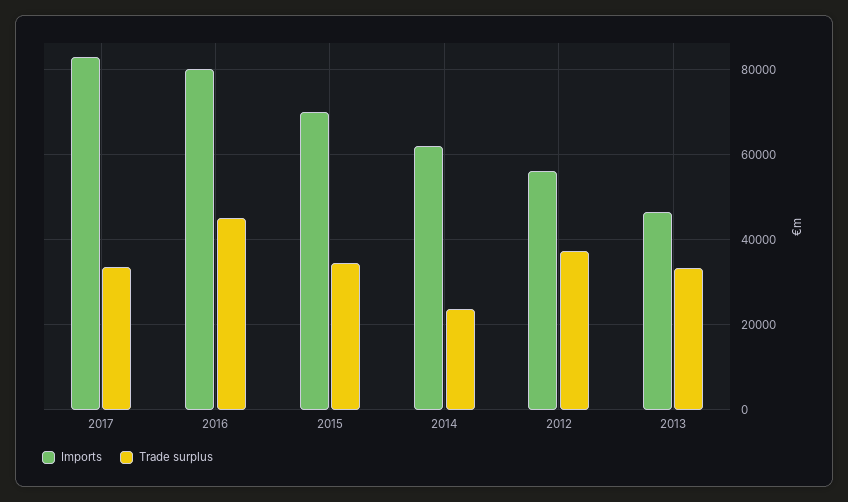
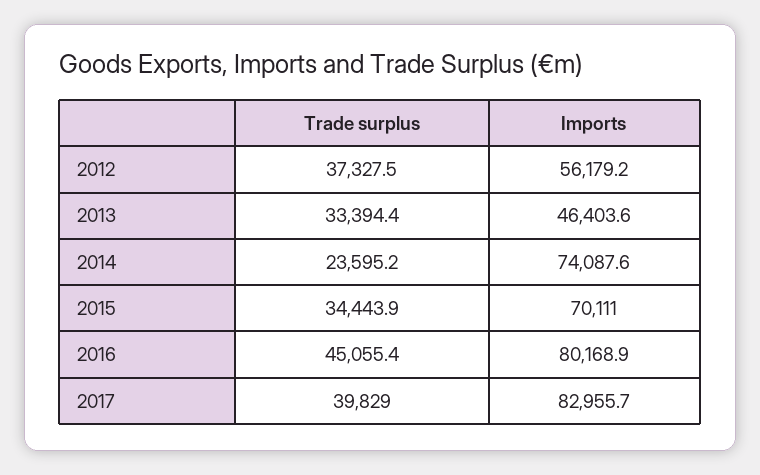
Trade surplus, 2017: 34000 -> 39829
Imports, 2014: 62000 -> 74087.6

